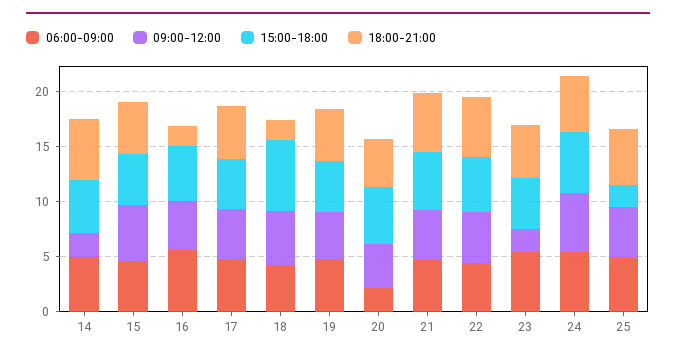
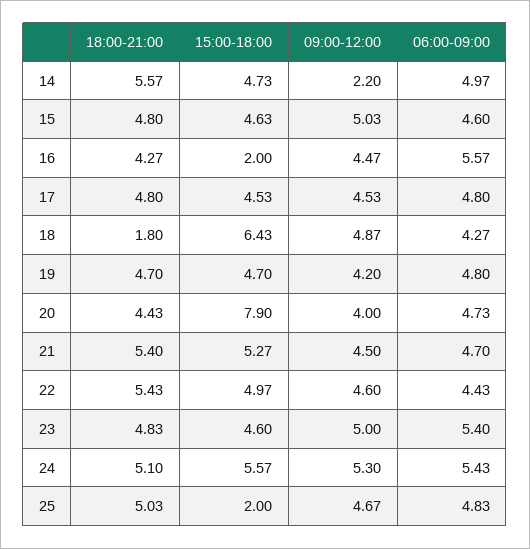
15:00-18:00, 16: 5 -> 2
18:00-21:00, 16: 2 -> 4.27
06:00-09:00, 20: 2 -> 4.73
15:00-18:00, 20: 5 -> 7.9
09:00-12:00, 23: 2 -> 5

